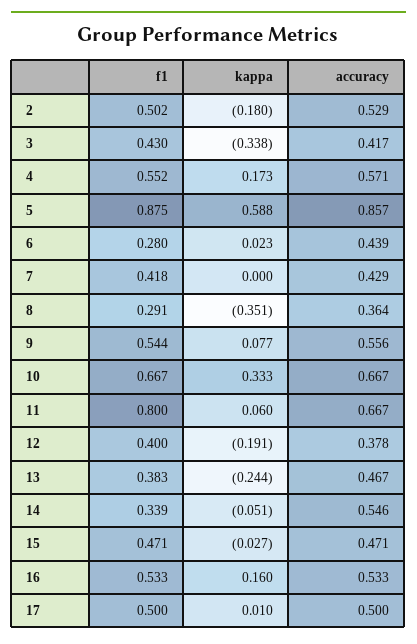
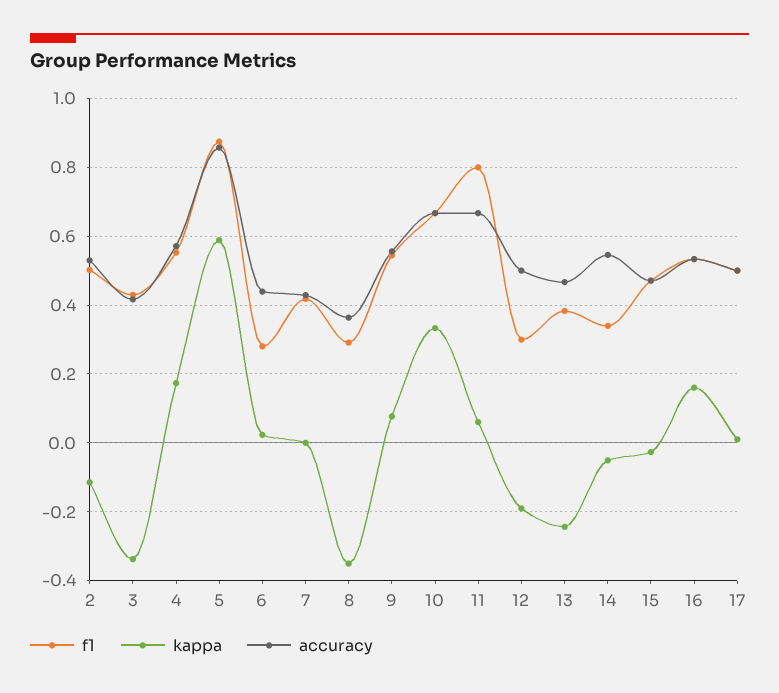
kappa, 2: -0.18 -> -0.12
f1, 12: 0.4 -> 0.3
accuracy, 12: 0.378 -> 0.5

